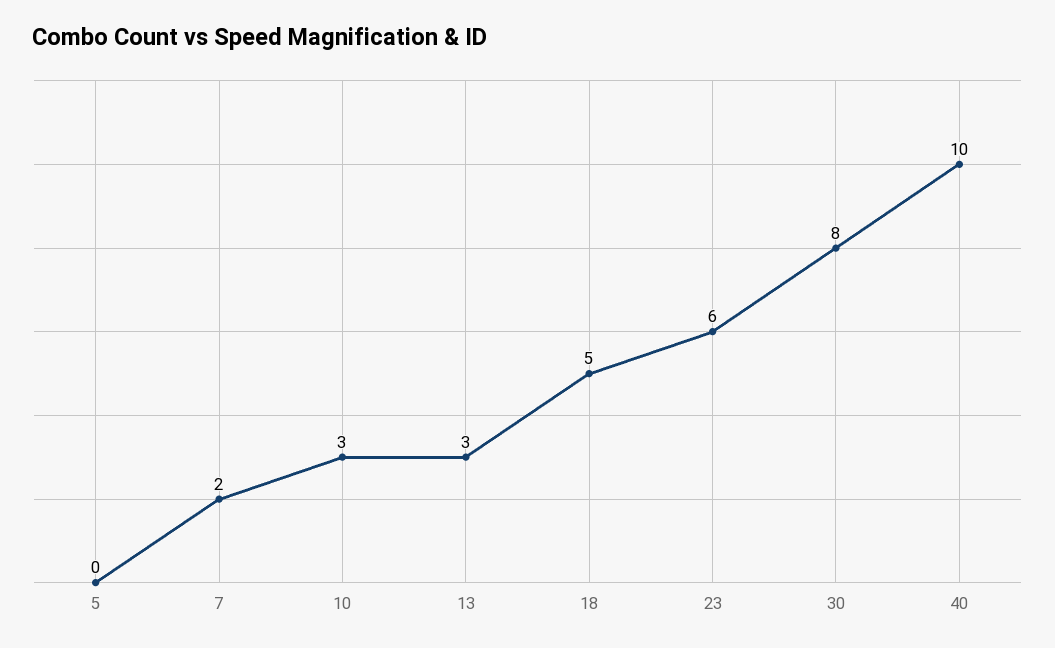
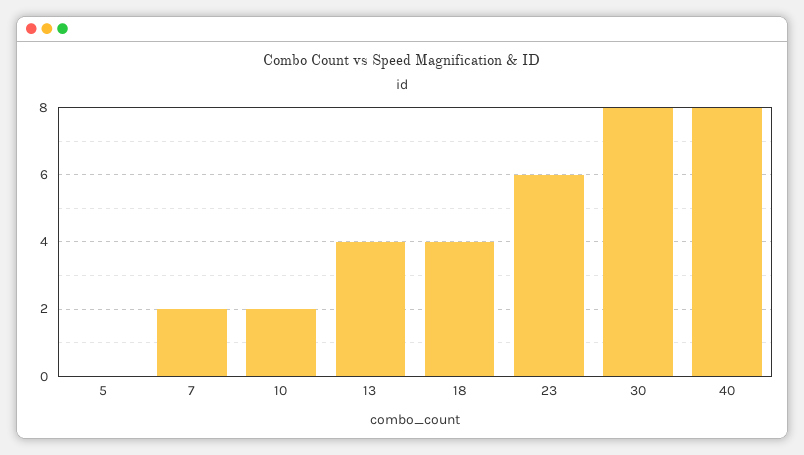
10: 3 -> 2
13: 3 -> 4
18: 5 -> 4
40: 10 -> 8

